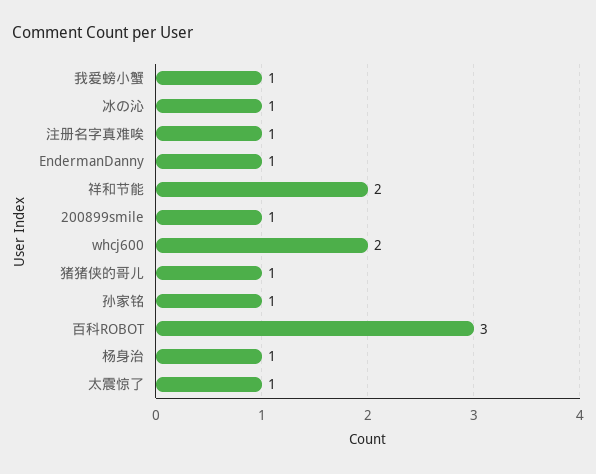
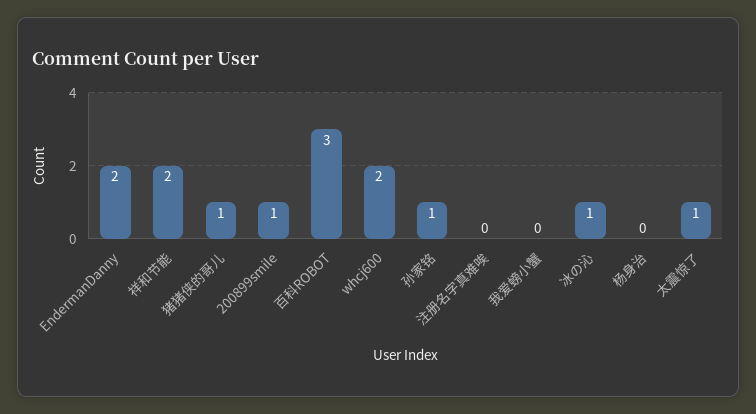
我爱螃小蟹: 1 -> 0
注册名字真难唉: 1 -> 0
EndermanDanny: 1 -> 2
杨身治: 1 -> 0

